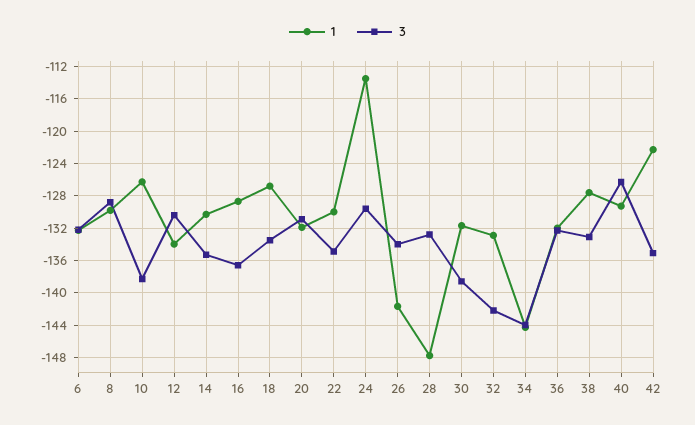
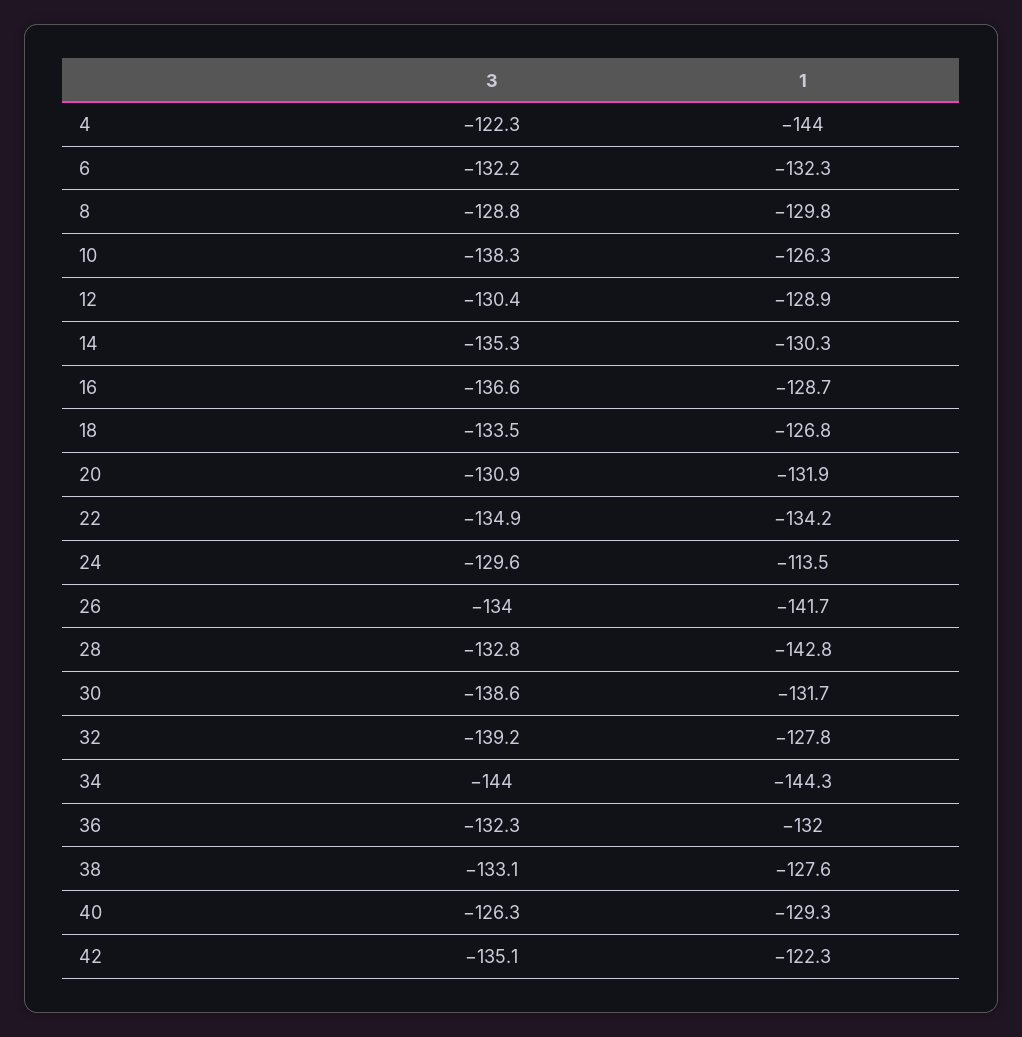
1, 12: -134 -> -128.9
1, 22: -130 -> -134.2
1, 28: -148 -> -142.8
1, 32: -133 -> -127.8
3, 32: -142 -> -139.2
3, 4: none -> -122.3
1, 4: none -> -144

